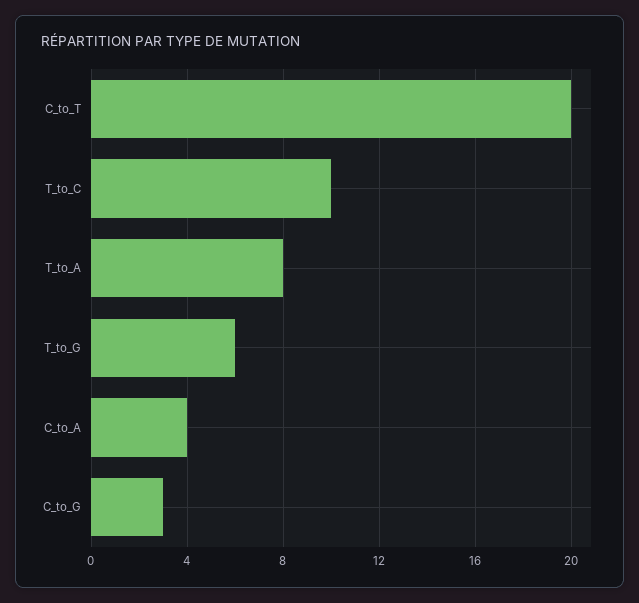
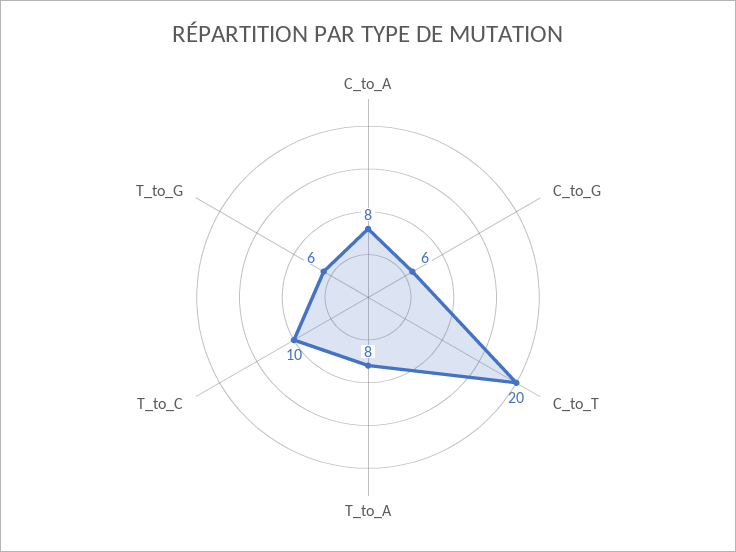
C_to_A: 4 -> 8
C_to_G: 3 -> 6

